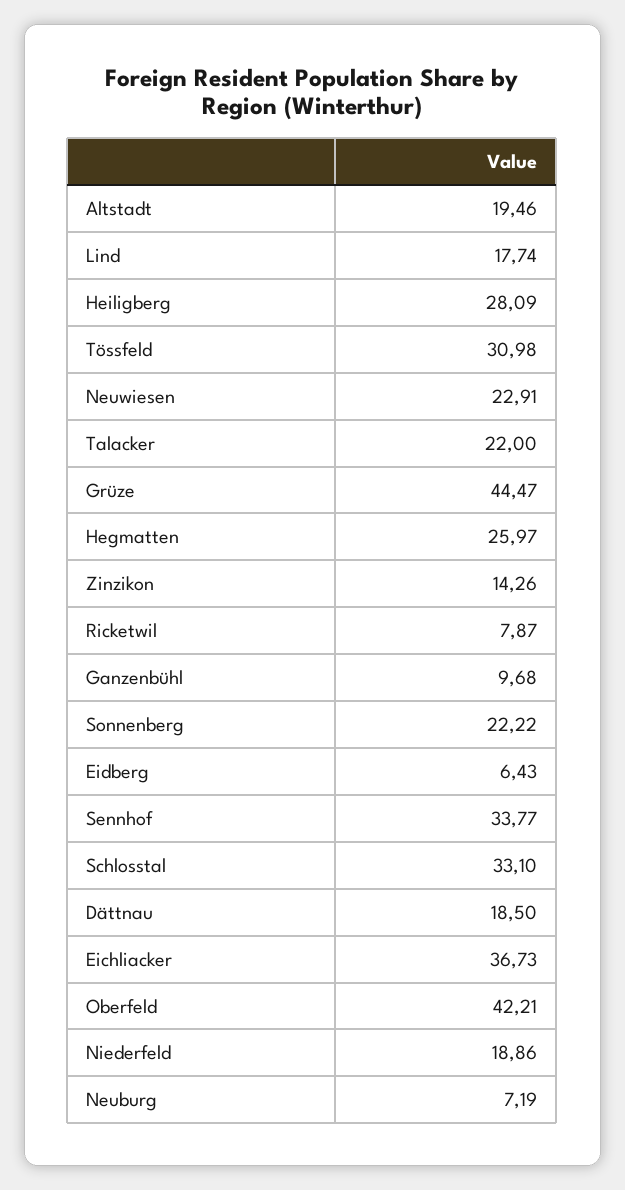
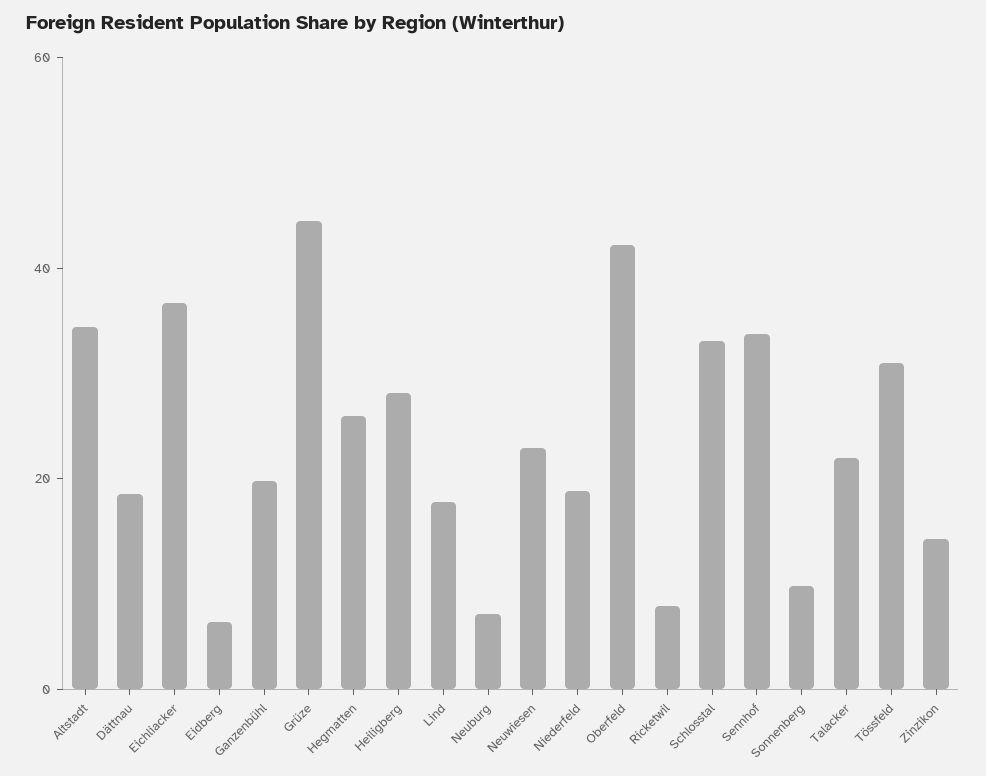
Altstadt: 19.46 -> 35
Ganzenbühl: 9.68 -> 20
Sonnenberg: 22.22 -> 10

